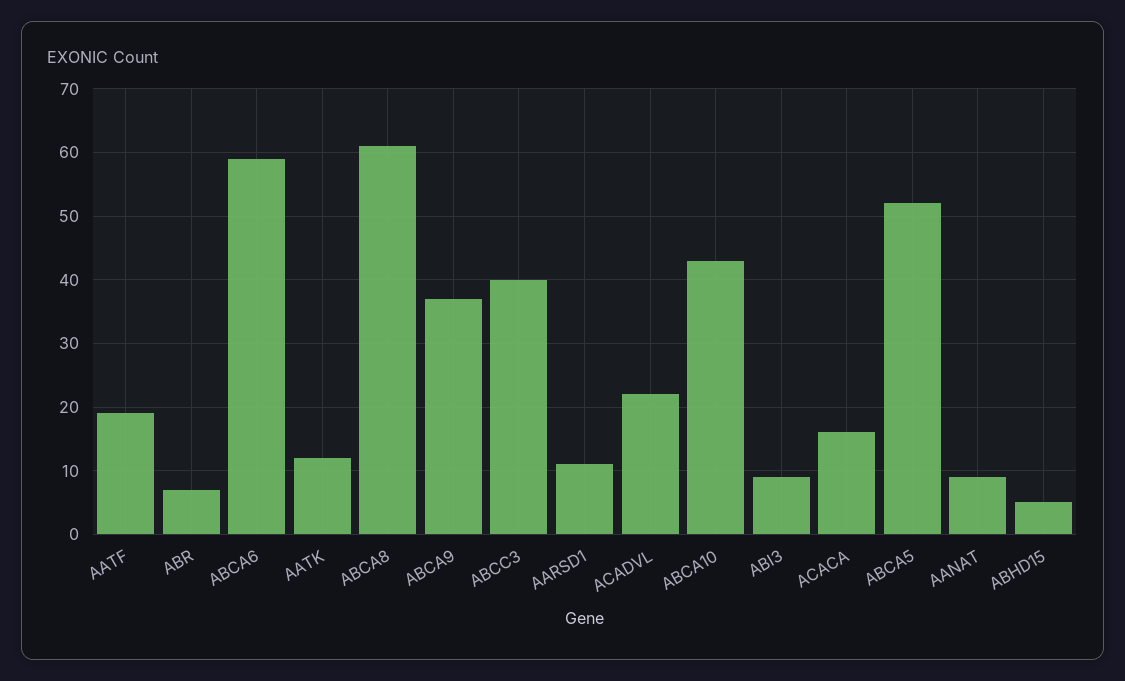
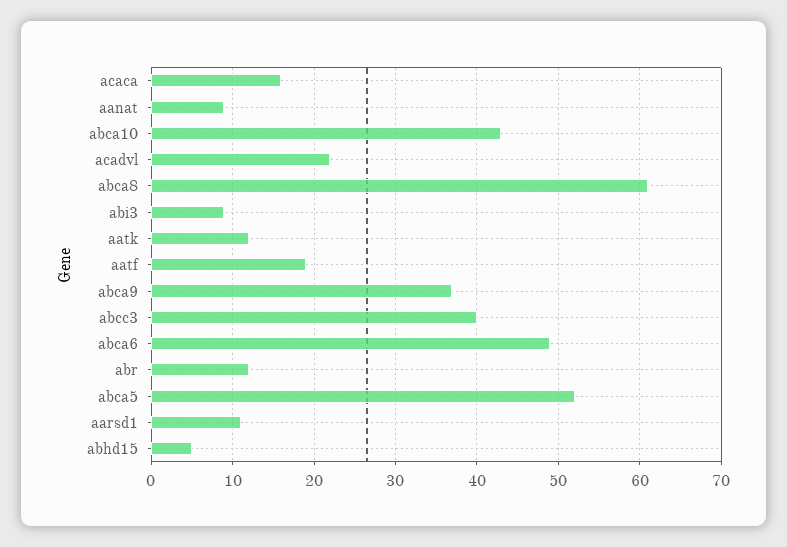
ABR: 7 -> 12
ABCA6: 59 -> 49

